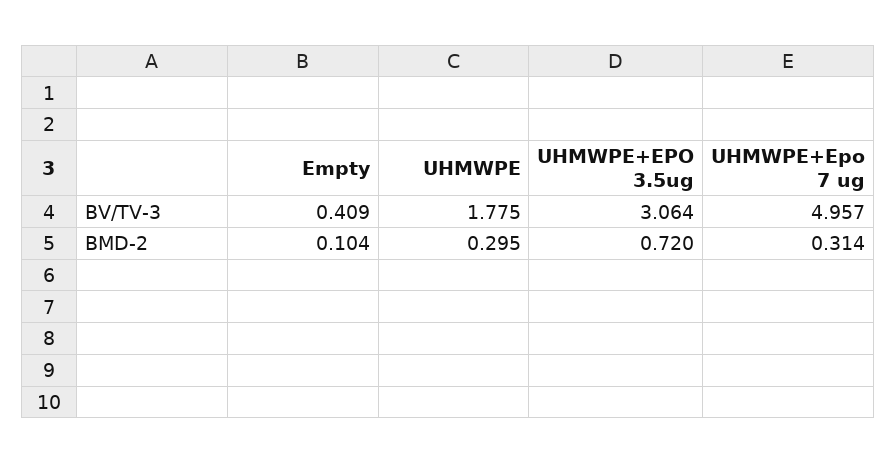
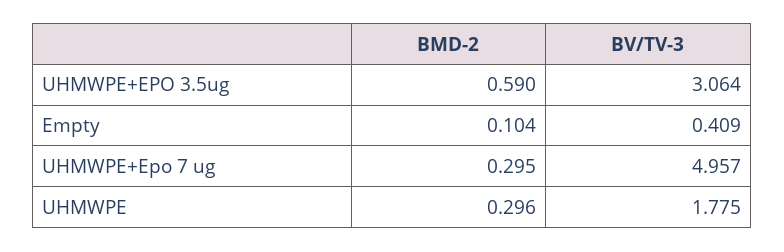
UHMWPE, BMD-2: 0.295 -> 0.296
UHMWPE+EPO 3.5ug, BMD-2: 0.72 -> 0.59
UHMWPE+Epo 7 ug, BMD-2: 0.314 -> 0.295

